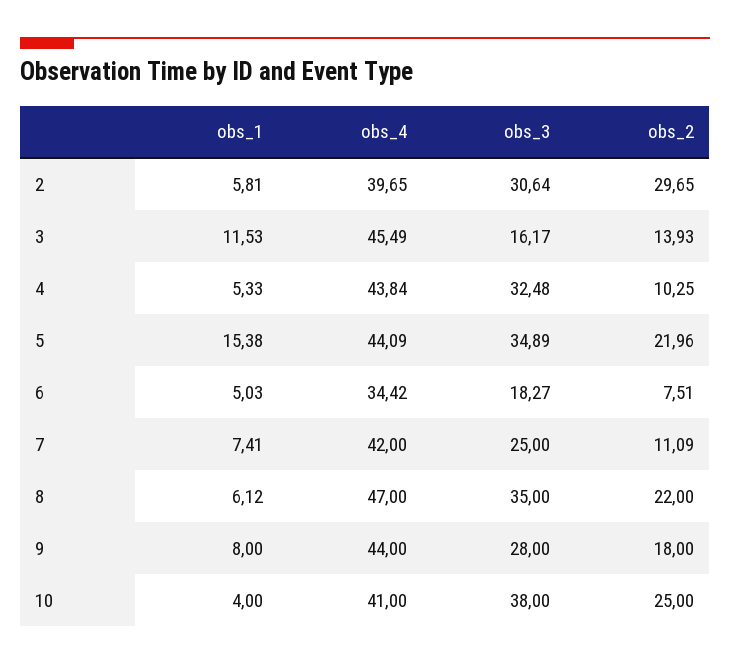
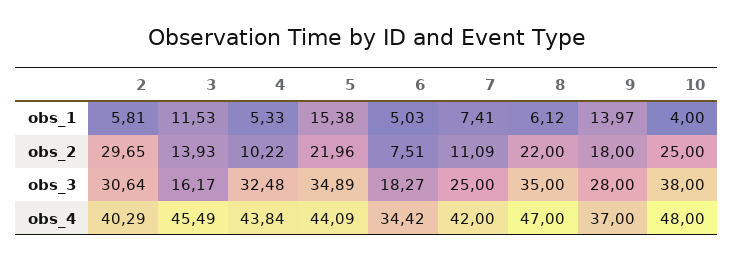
obs_4, 2: 39.65 -> 40.29
obs_2, 4: 10.25 -> 10.22
obs_1, 9: 8 -> 13.97
obs_4, 9: 44 -> 37
obs_4, 10: 41 -> 48

